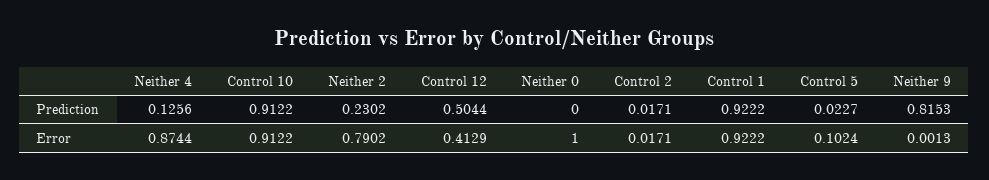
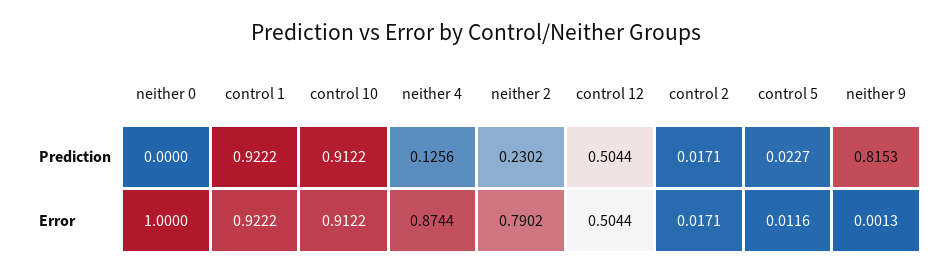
Control 12, Error: 0.4129 -> 0.5044
Control 5, Error: 0.1024 -> 0.0116

